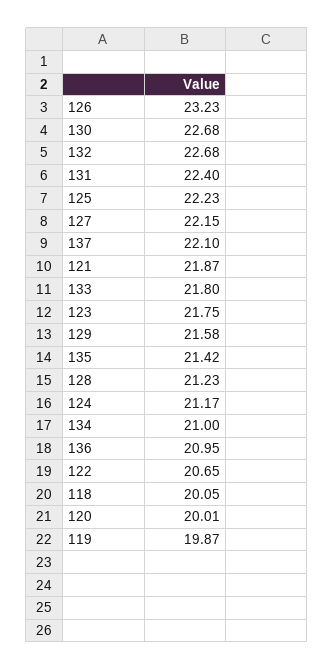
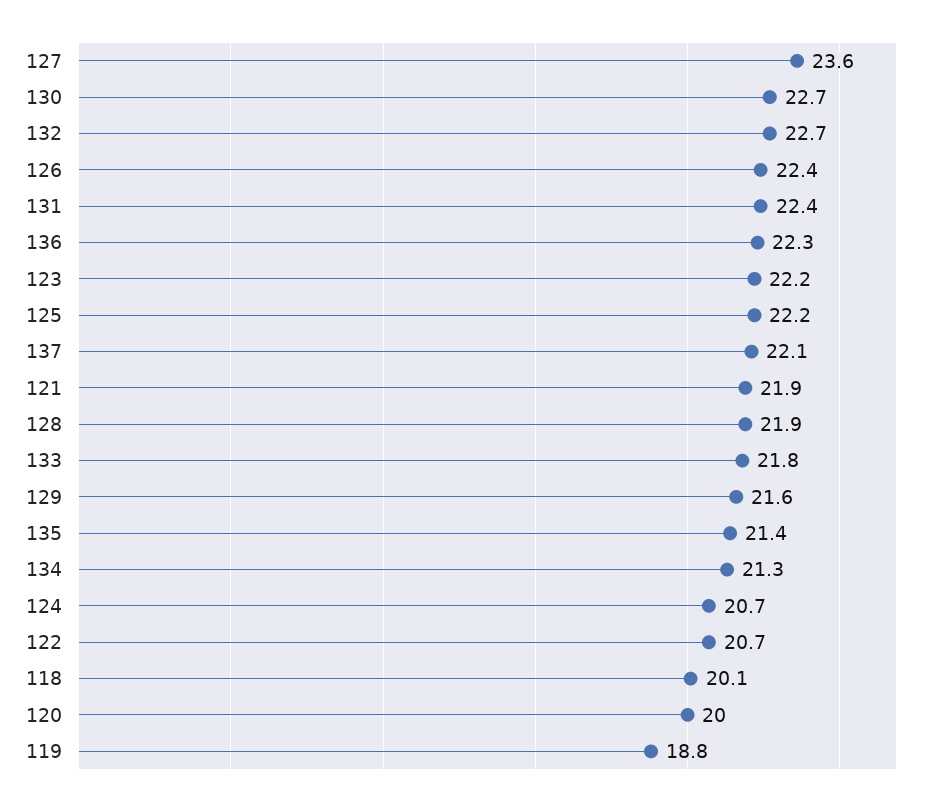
126: 23.23 -> 22.4
127: 22.15 -> 23.6
123: 21.75 -> 22.2
128: 21.23 -> 21.9
124: 21.17 -> 20.7
134: 21 -> 21.3
136: 20.95 -> 22.3
119: 19.87 -> 18.8

